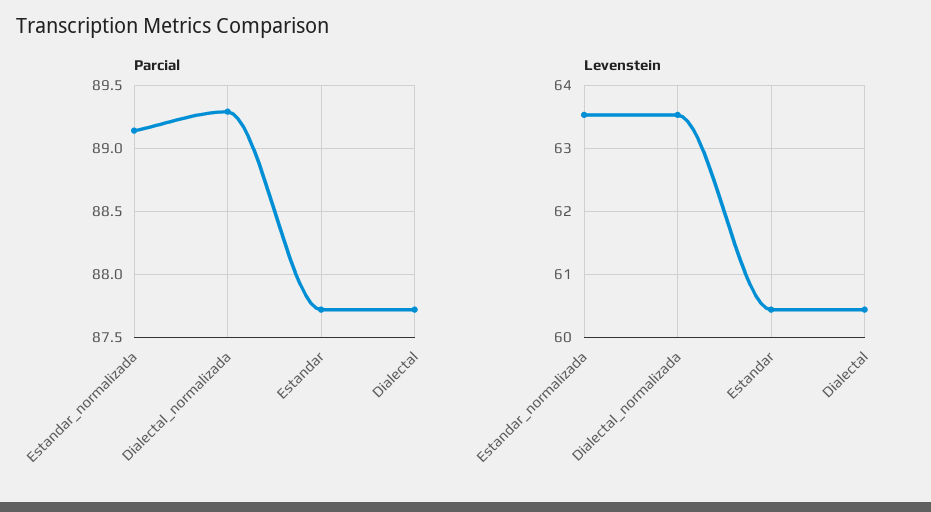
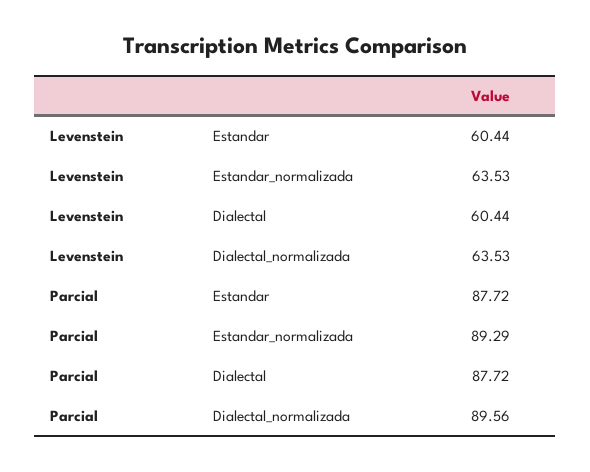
Parcial, Estandar_normalizada: 89.15 -> 89.29
Parcial, Dialectal_normalizada: 89.3 -> 89.56

